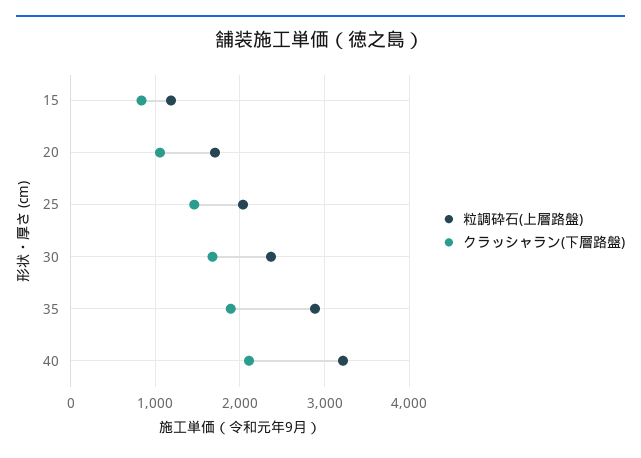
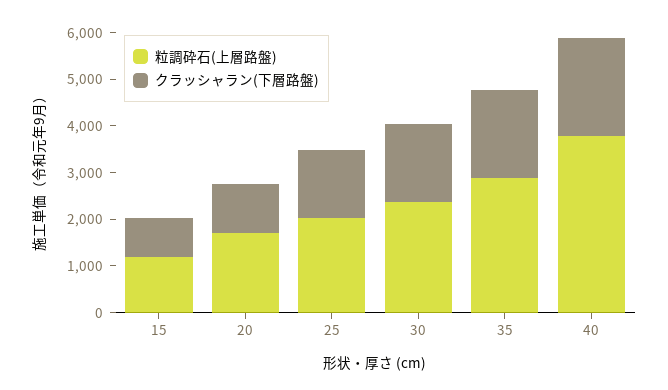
粒調砕石(上層路盤), 40: 3200 -> 3800

